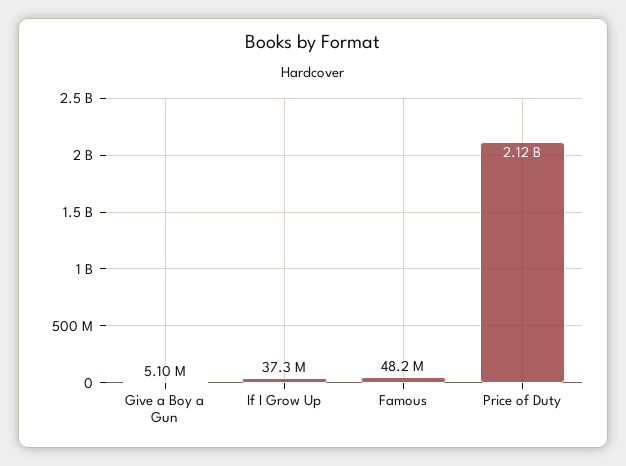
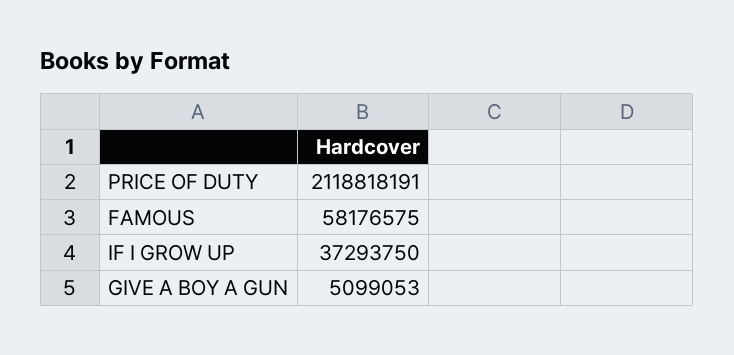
Famous: 48200000 -> 58176575

